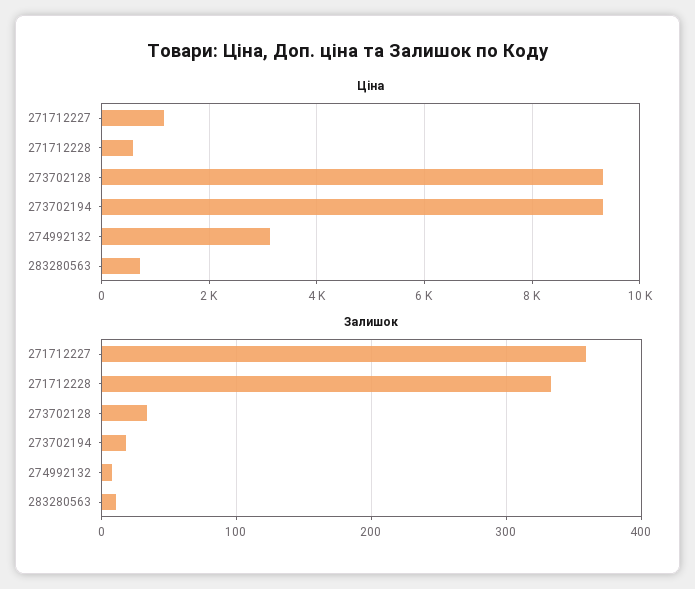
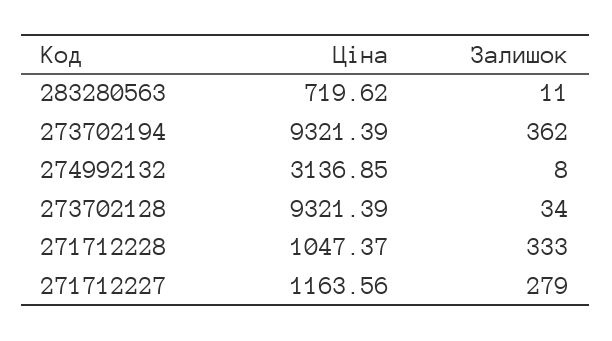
Ціна, 271712228: 600 -> 1047.37
Залишок, 271712227: 360 -> 279
Залишок, 273702194: 20 -> 362

